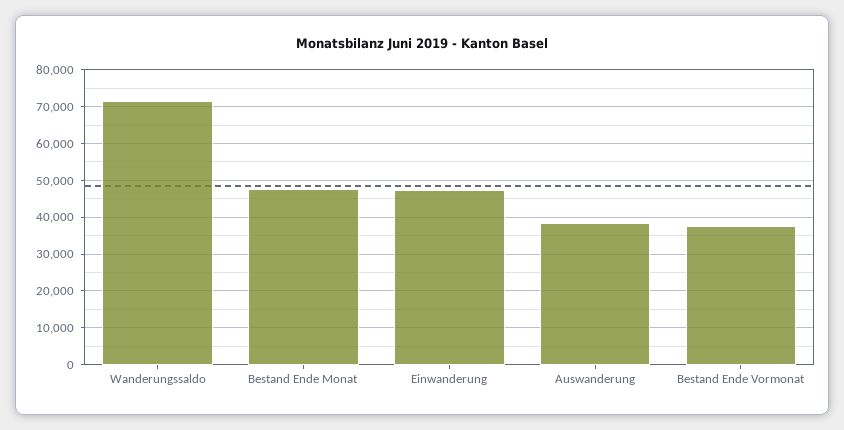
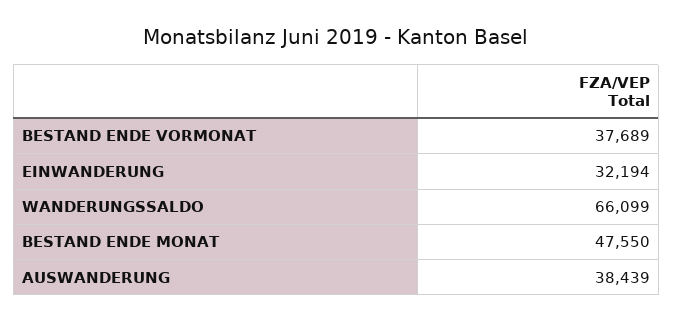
Wanderungssaldo: 72000 -> 66099
Einwanderung: 48000 -> 32194

